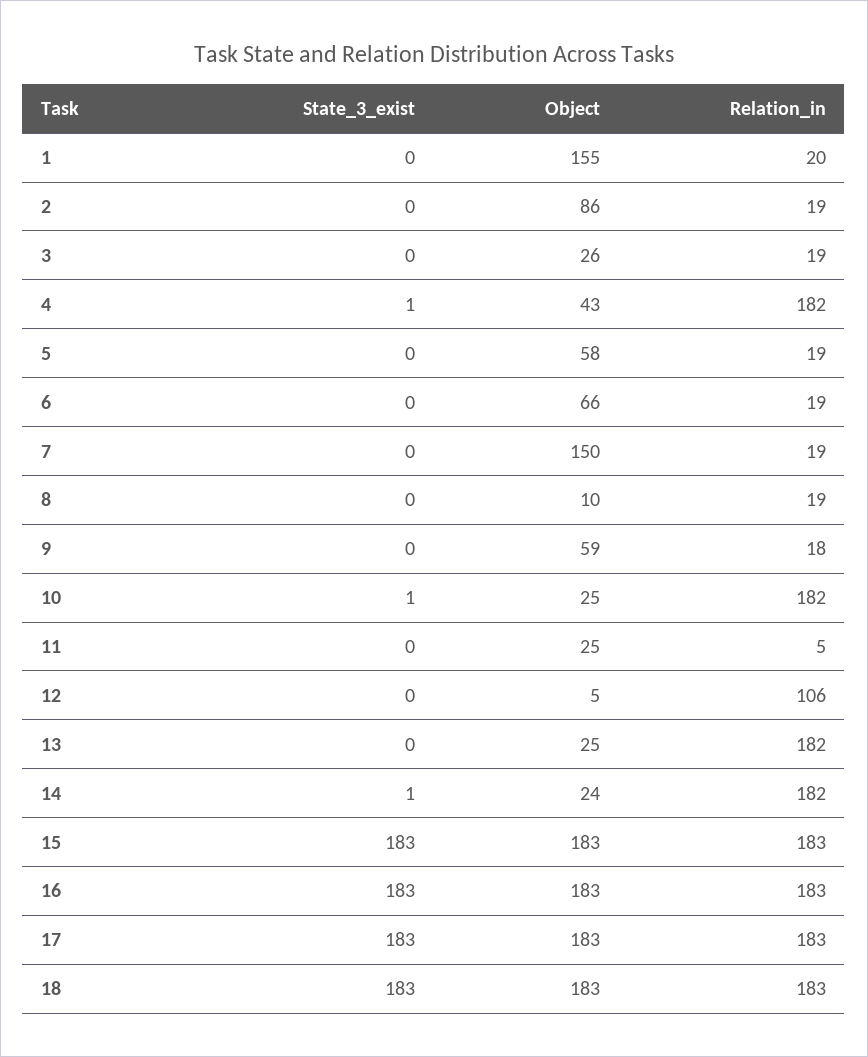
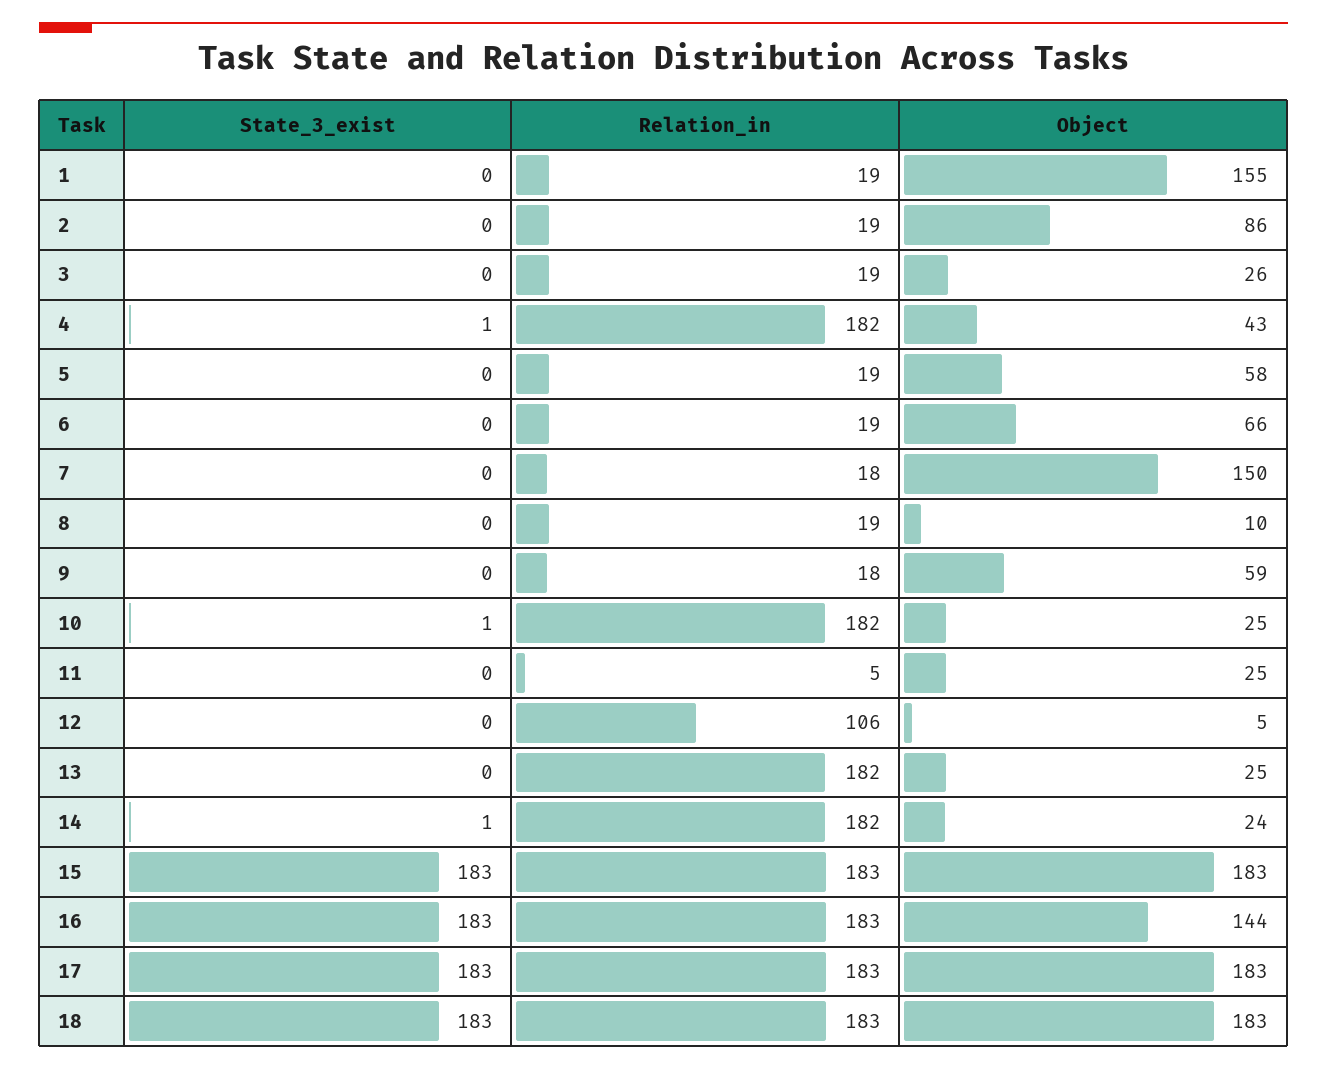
Relation_in, 1: 20 -> 19
Relation_in, 7: 19 -> 18
Object, 16: 183 -> 144

